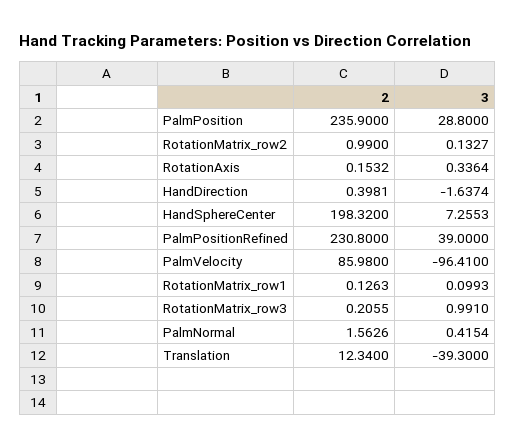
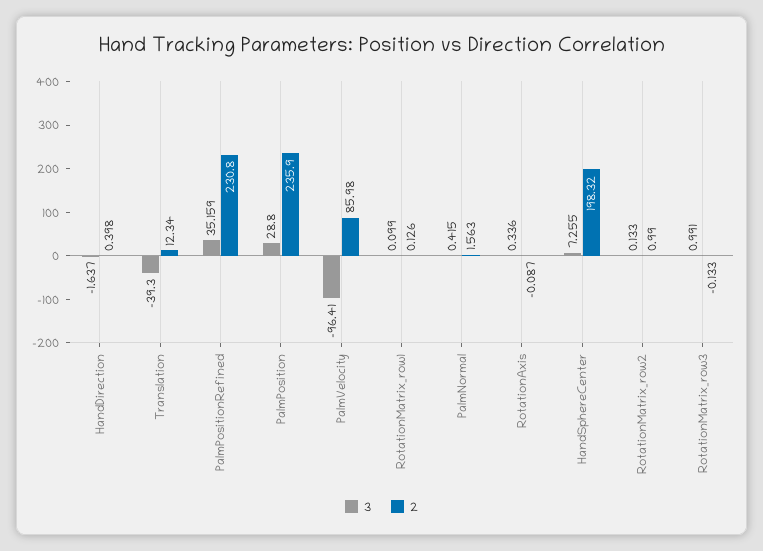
2, RotationAxis: 0.1532 -> -0.087
3, PalmPositionRefined: 39 -> 35.159
2, RotationMatrix_row3: 0.2055 -> -0.133

